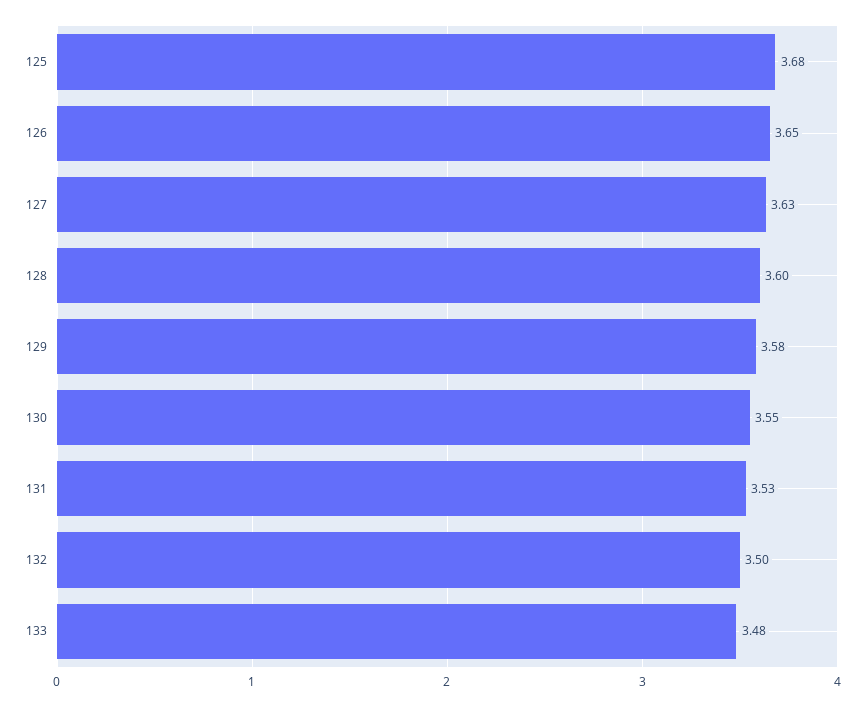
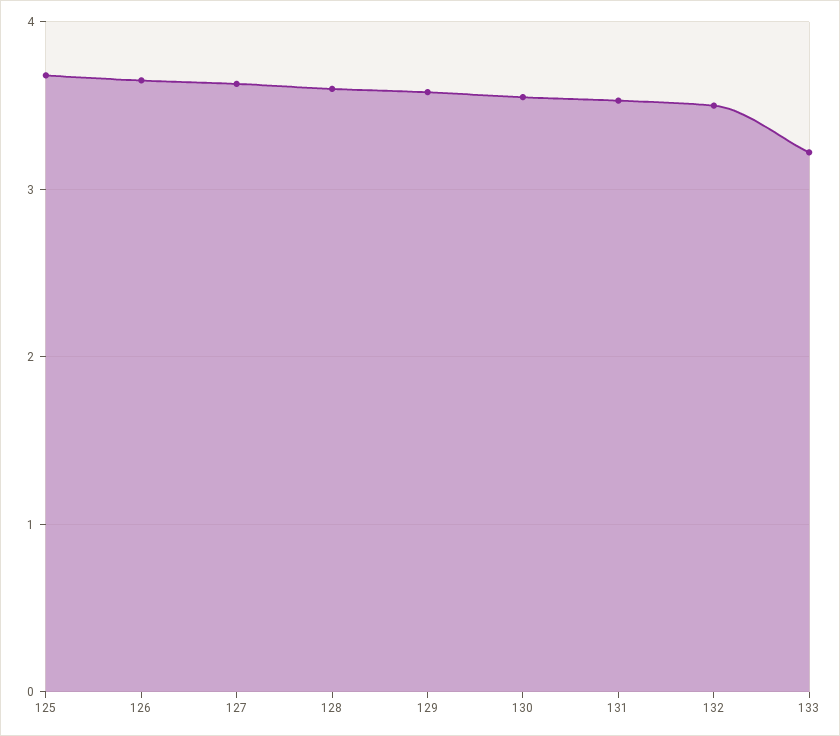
133: 3.48 -> 3.2

